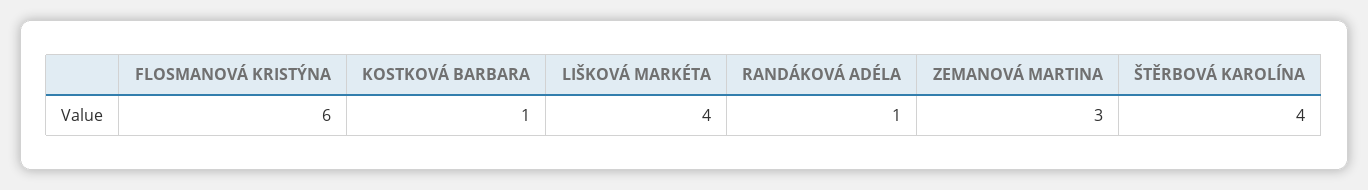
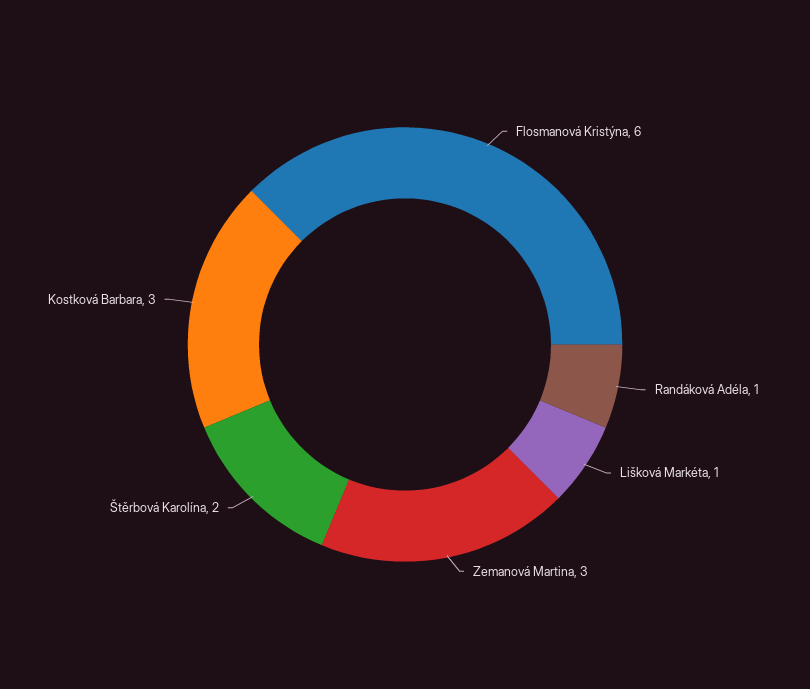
KOSTKOVÁ BARBARA: 1 -> 3
LIŠKOVÁ MARKÉTA: 4 -> 1
ŠTĚRBOVÁ KAROLÍNA: 4 -> 2

